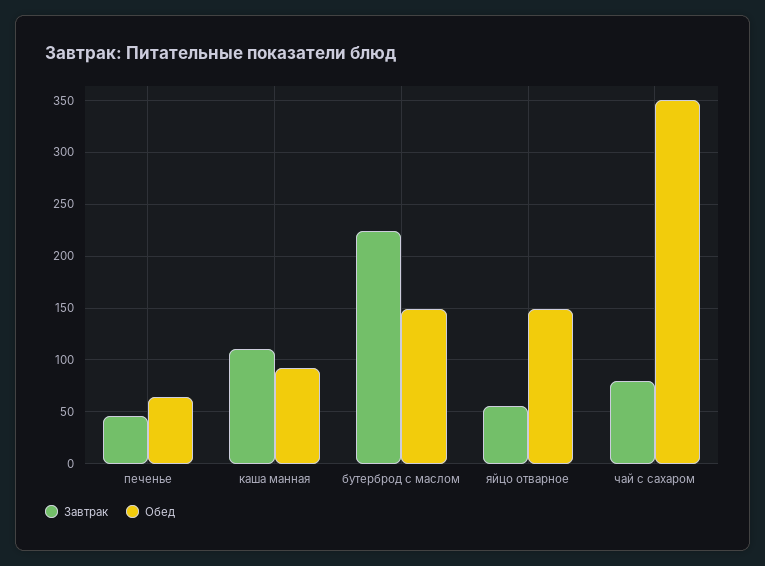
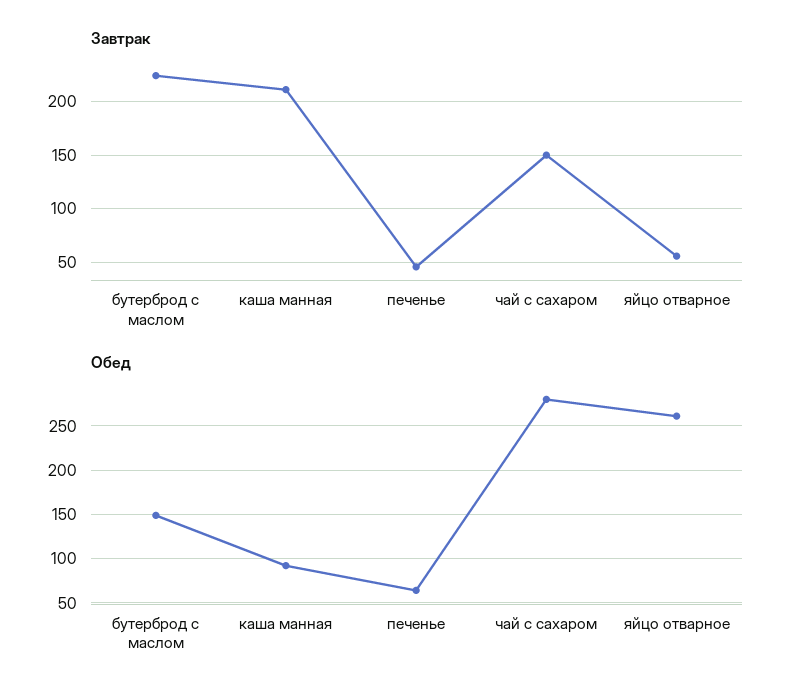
Завтрак, каша манная: 110 -> 210
Обед, яйцо отварное: 150 -> 260
Завтрак, чай с сахаром: 80 -> 150
Обед, чай с сахаром: 350 -> 280

